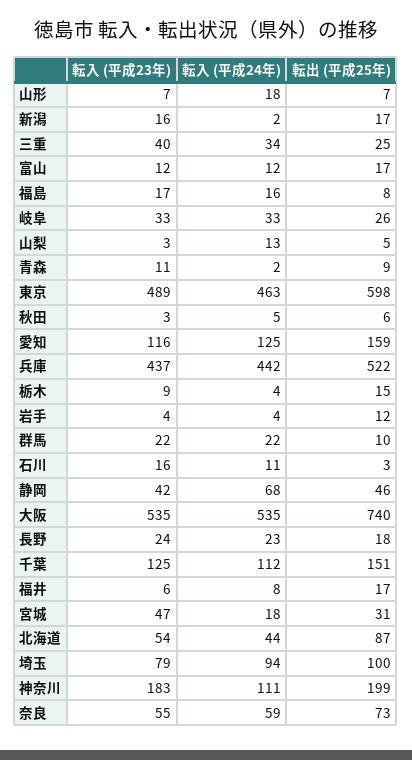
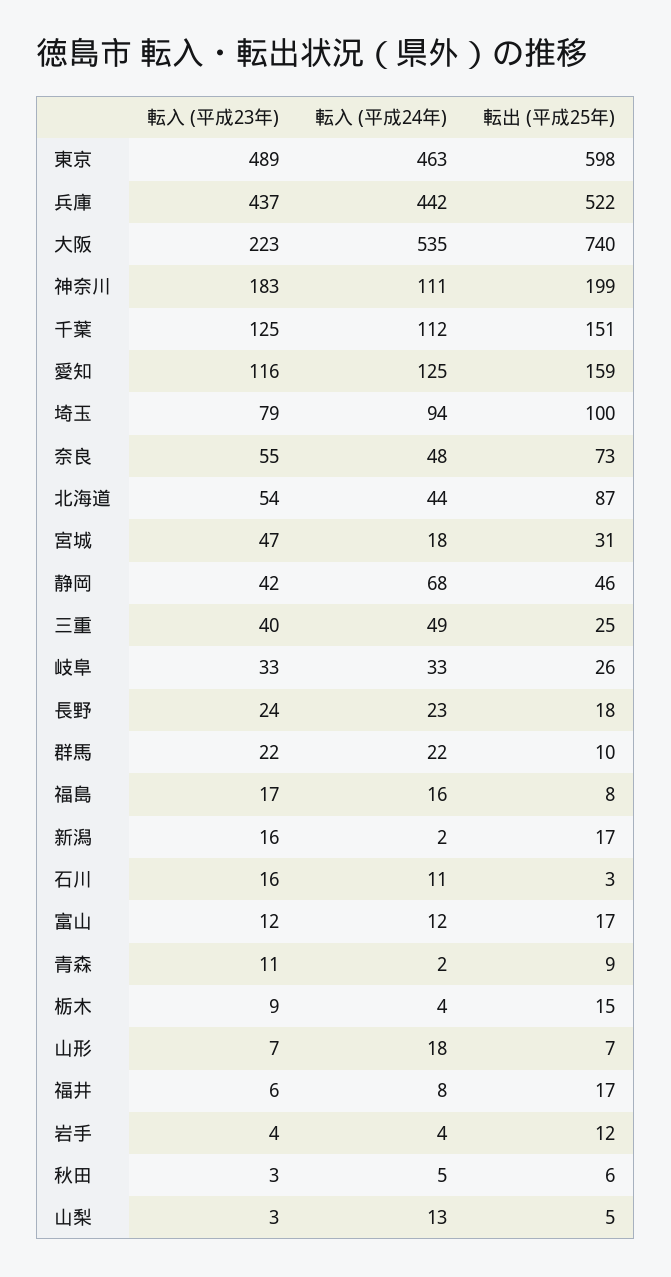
転入 (平成24年), 三重: 34 -> 49
転入 (平成23年), 大阪: 535 -> 223
転入 (平成24年), 奈良: 59 -> 48

